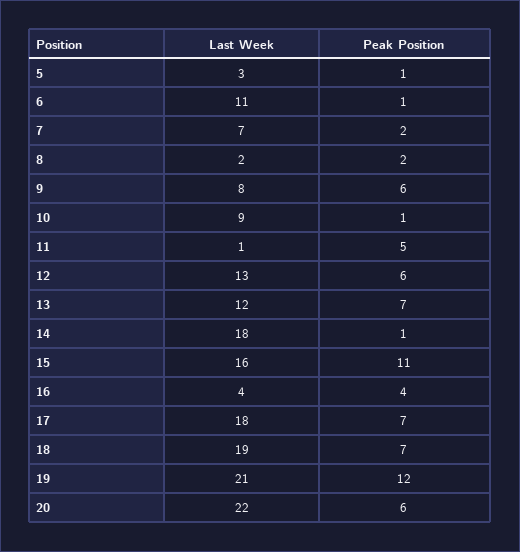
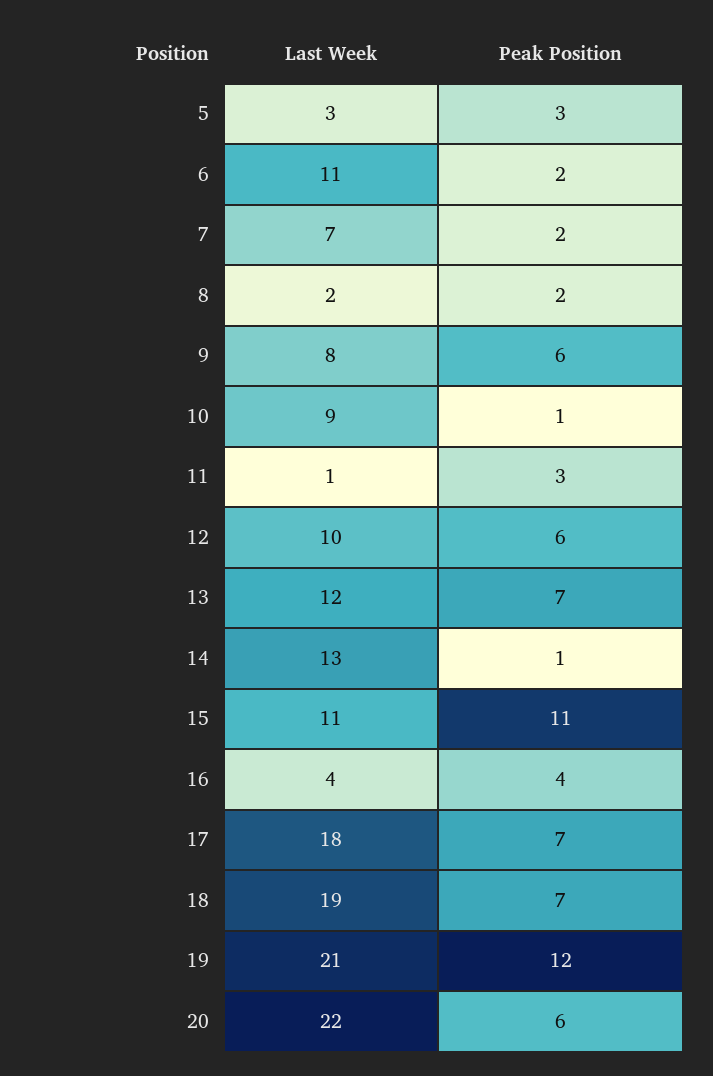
Peak Position, 5: 1 -> 3
Peak Position, 6: 1 -> 2
Peak Position, 11: 5 -> 3
Last Week, 12: 13 -> 10
Last Week, 14: 18 -> 13
Last Week, 15: 16 -> 11

